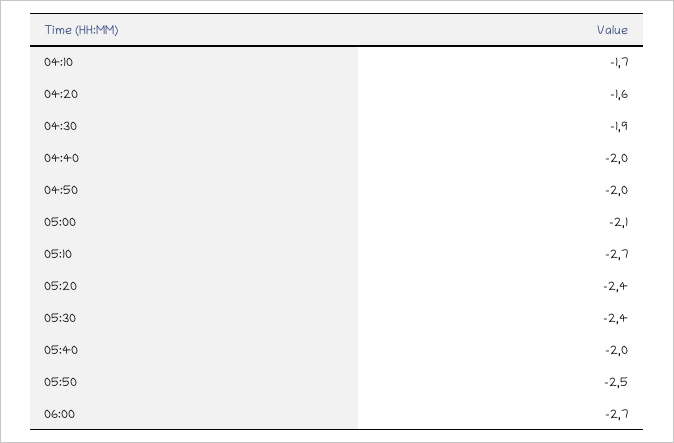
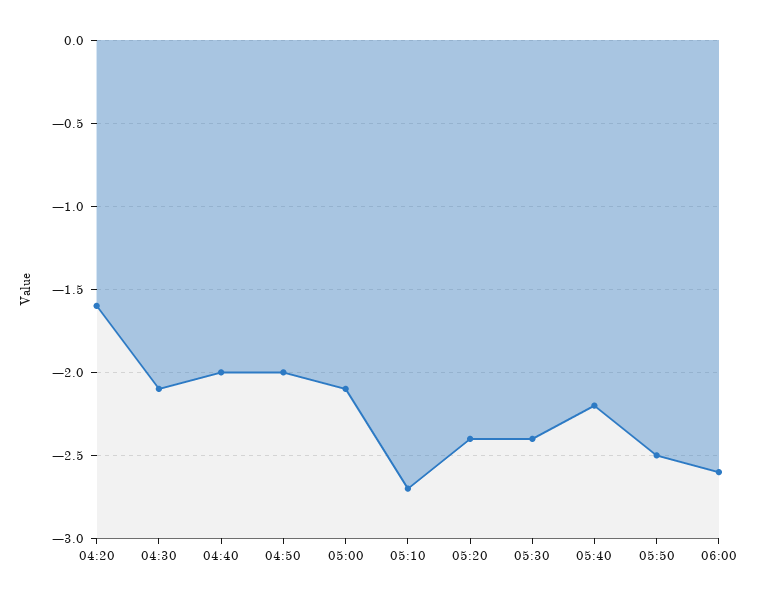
04:10: -1.7 -> none
04:30: -1.9 -> -2.1
05:40: -2 -> -2.2
06:00: -2.7 -> -2.6

